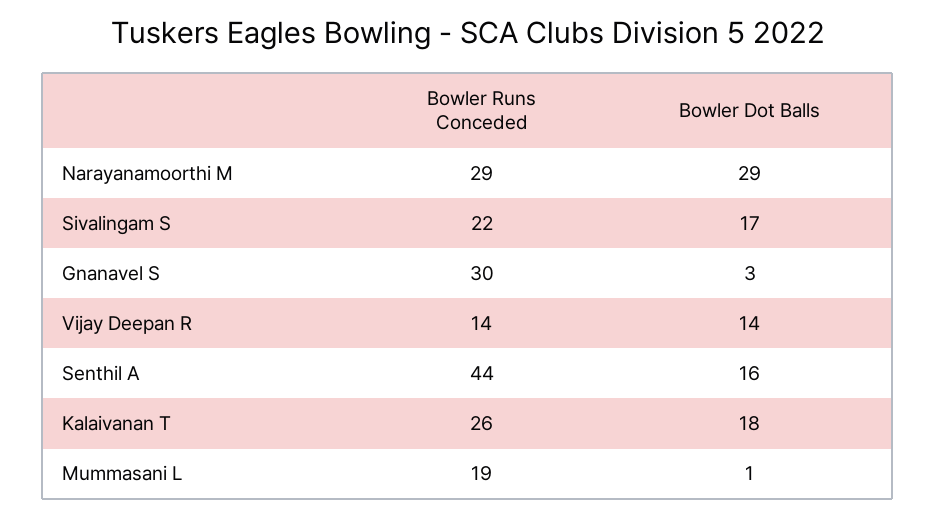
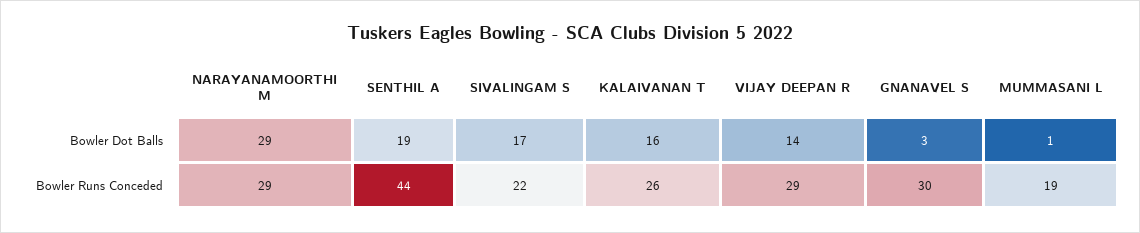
Bowler Runs Conceded, Vijay Deepan R: 14 -> 29
Bowler Dot Balls, Senthil A: 16 -> 19
Bowler Dot Balls, Kalaivanan T: 18 -> 16

